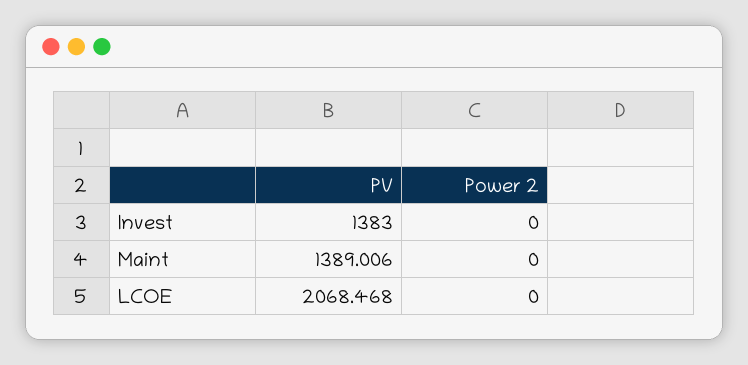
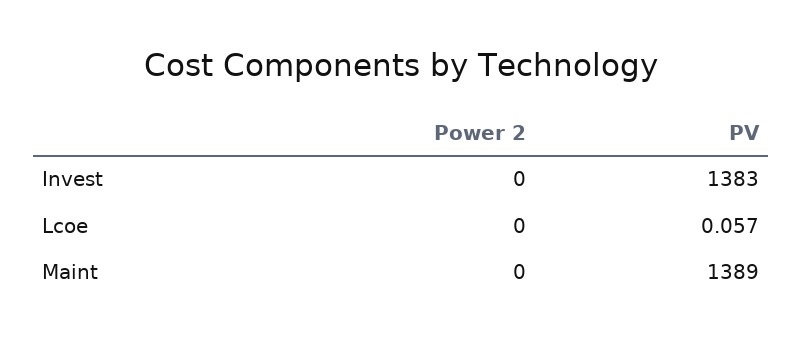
PV, Maint: 1389.006 -> 1389
PV, LCOE: 2068.468 -> 0.057

